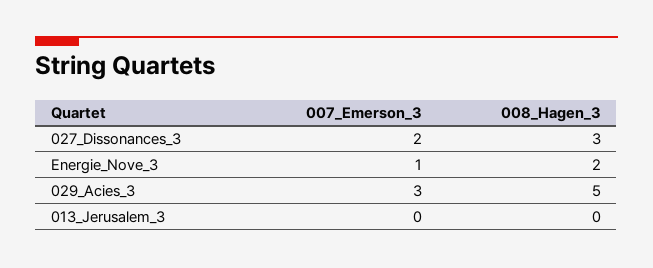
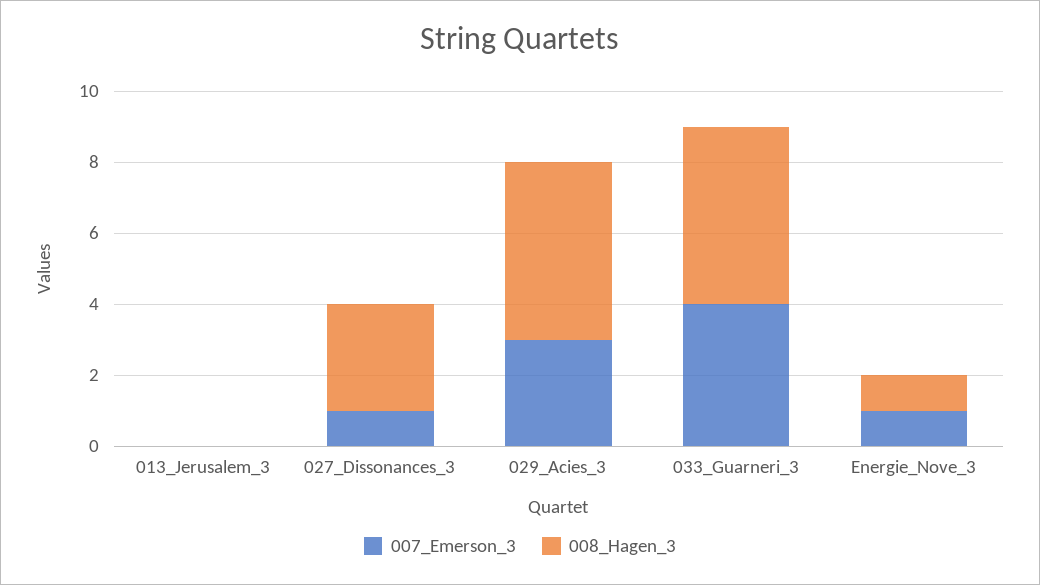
007_Emerson_3, 027_Dissonances_3: 2 -> 1
008_Hagen_3, Energie_Nove_3: 2 -> 1
007_Emerson_3, 033_Guarneri_3: none -> 4
008_Hagen_3, 033_Guarneri_3: none -> 5

